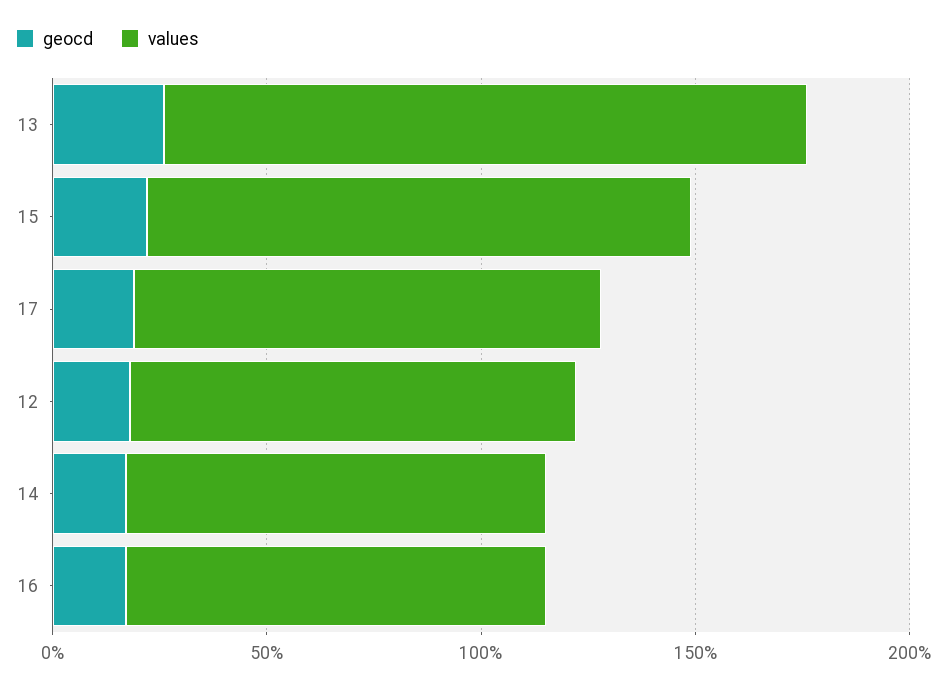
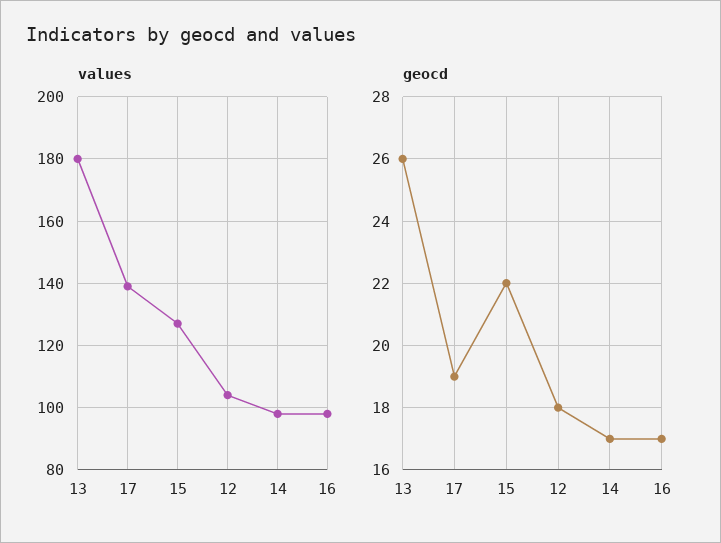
values, 13: 150 -> 180
values, 17: 110 -> 140

